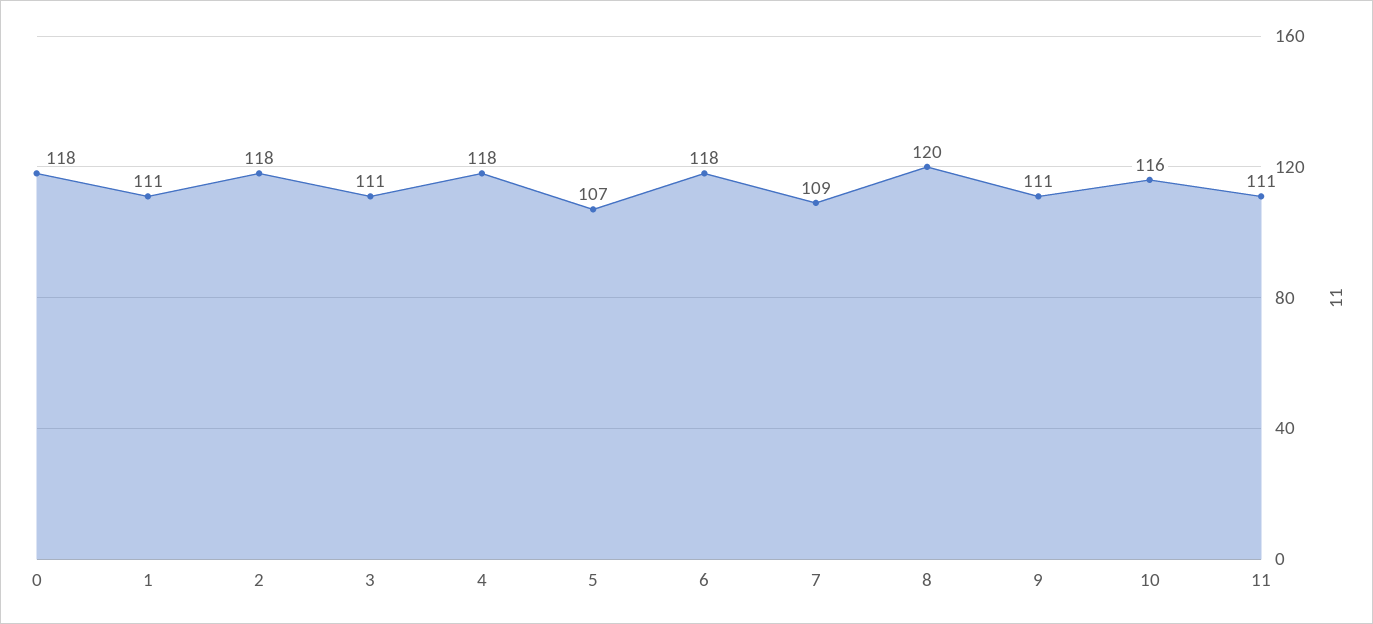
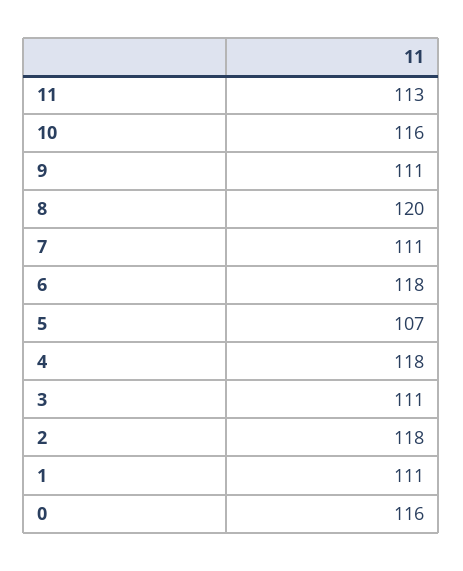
0: 118 -> 116
7: 109 -> 111
11: 111 -> 113

